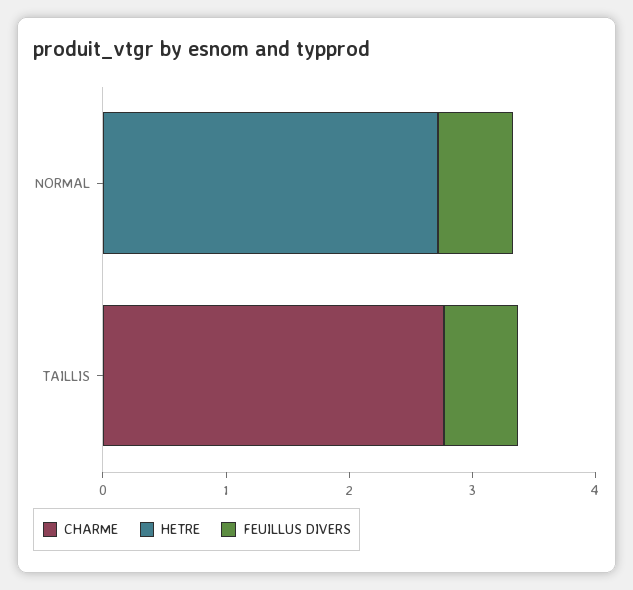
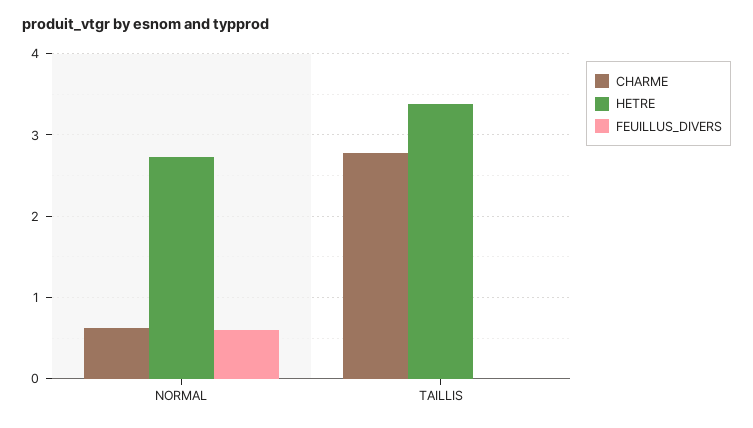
CHARME, NORMAL: 0 -> 0.6
HETRE, TAILLIS: 0 -> 3.4
FEUILLUS DIVERS, TAILLIS: 0.6 -> 0

